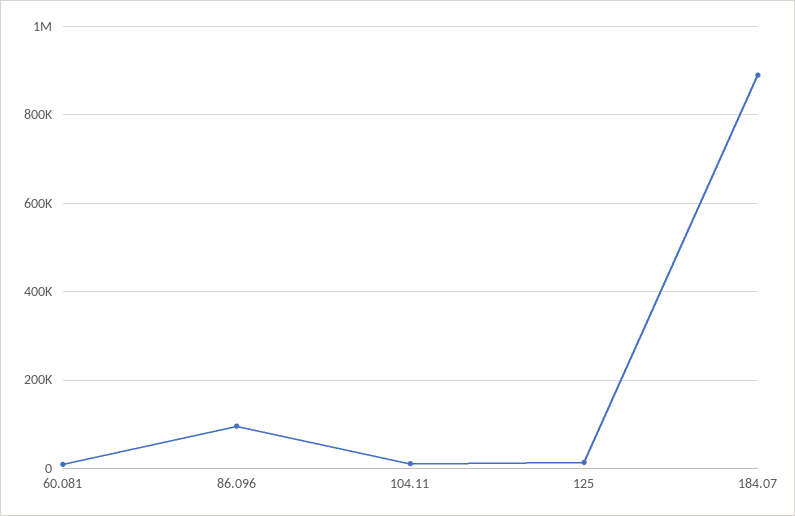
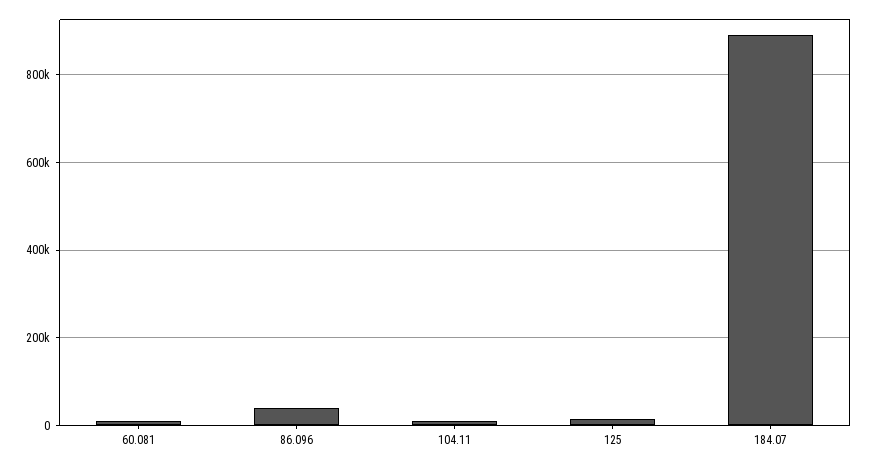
86.096: 100000 -> 40000

